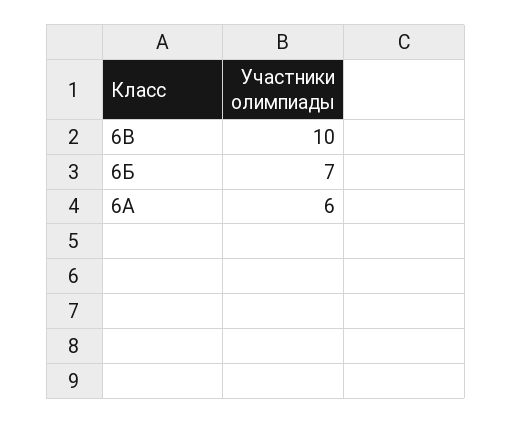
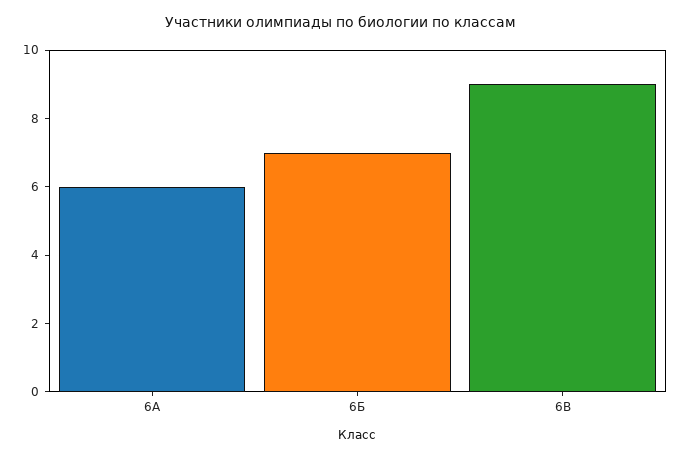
6В: 10 -> 9

